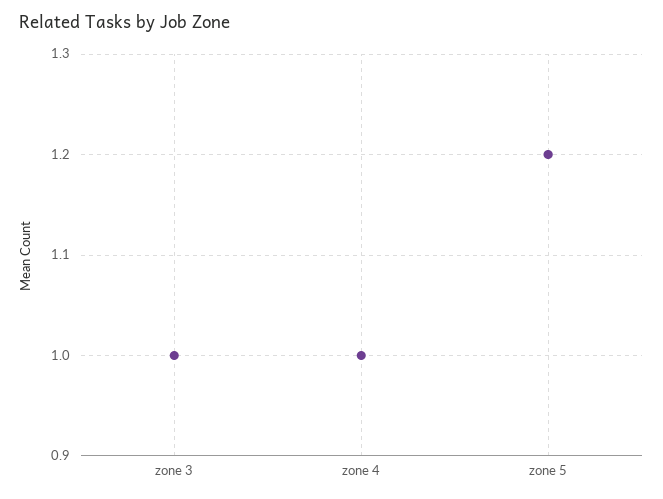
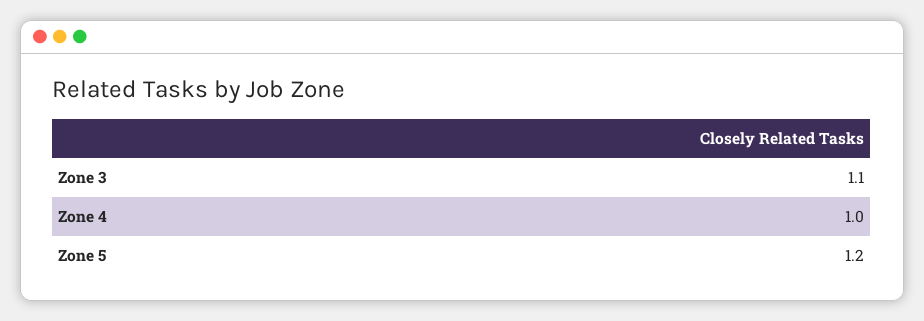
zone 3: 1 -> 1.1

